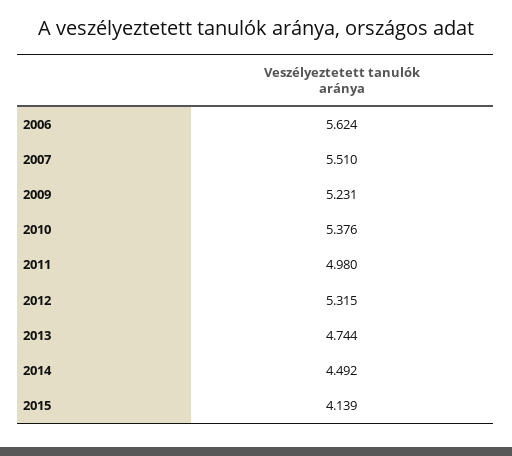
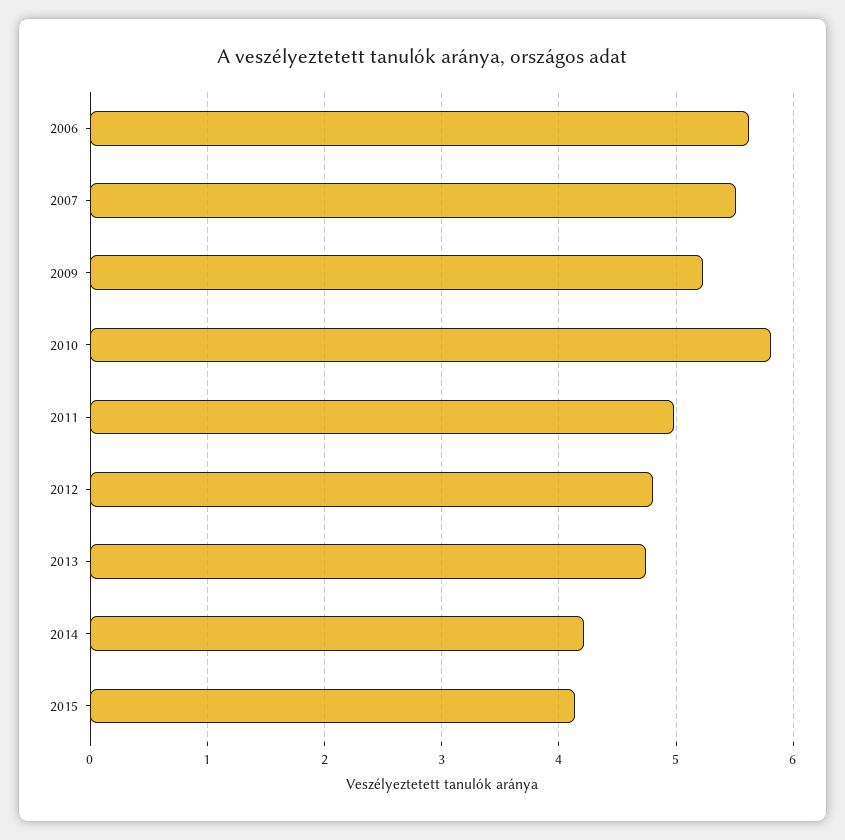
2010: 5.376 -> 5.8
2012: 5.315 -> 4.8
2014: 4.492 -> 4.2

